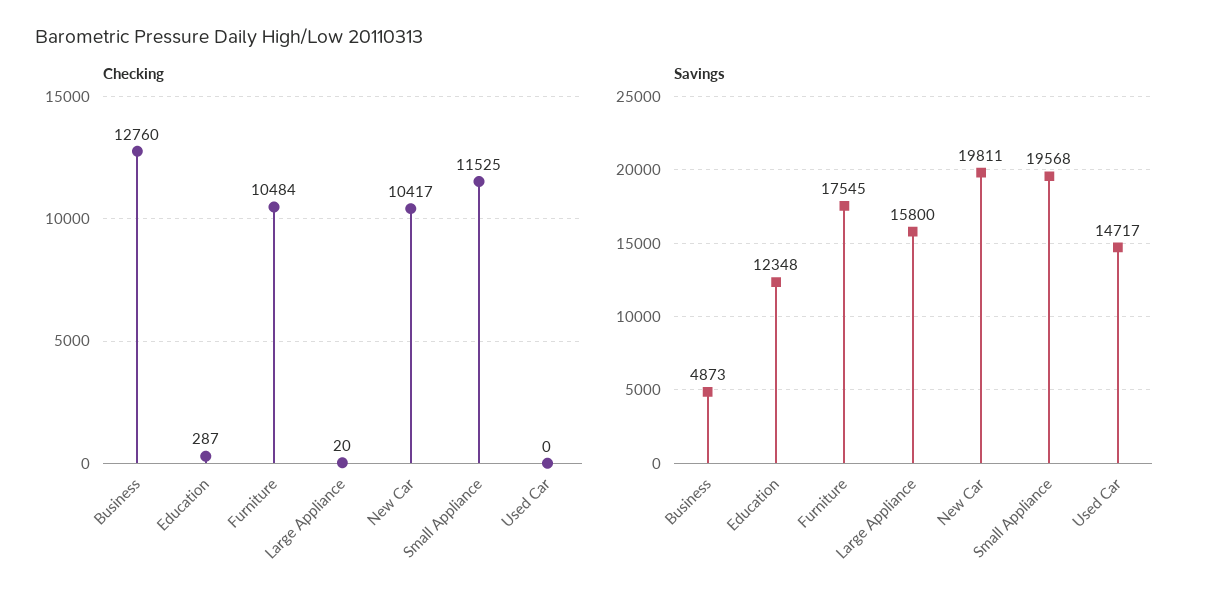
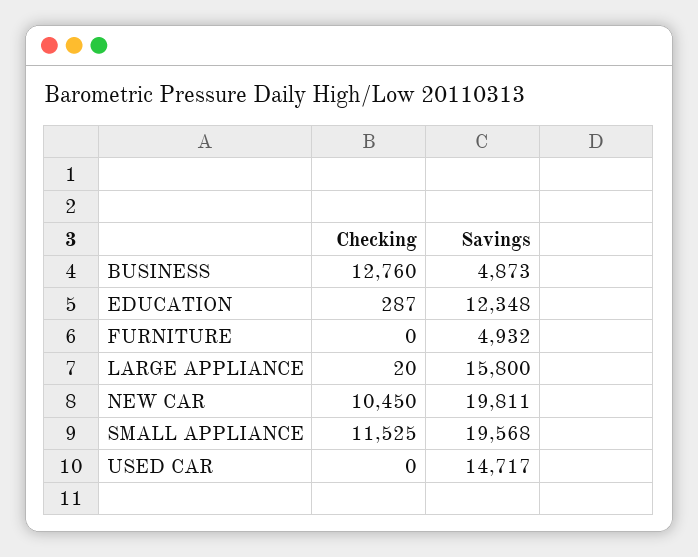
Checking, Furniture: 10484 -> 0
Checking, New Car: 10417 -> 10450
Savings, Furniture: 17545 -> 4932

